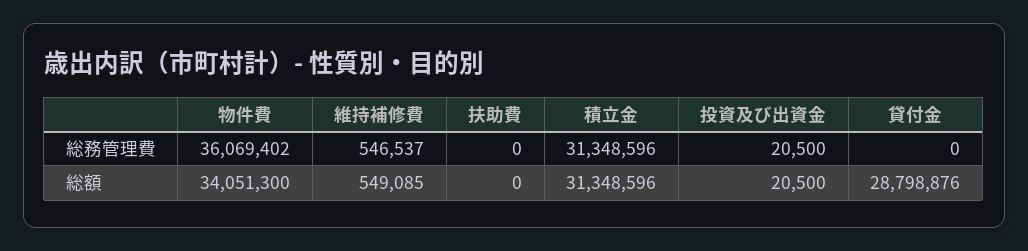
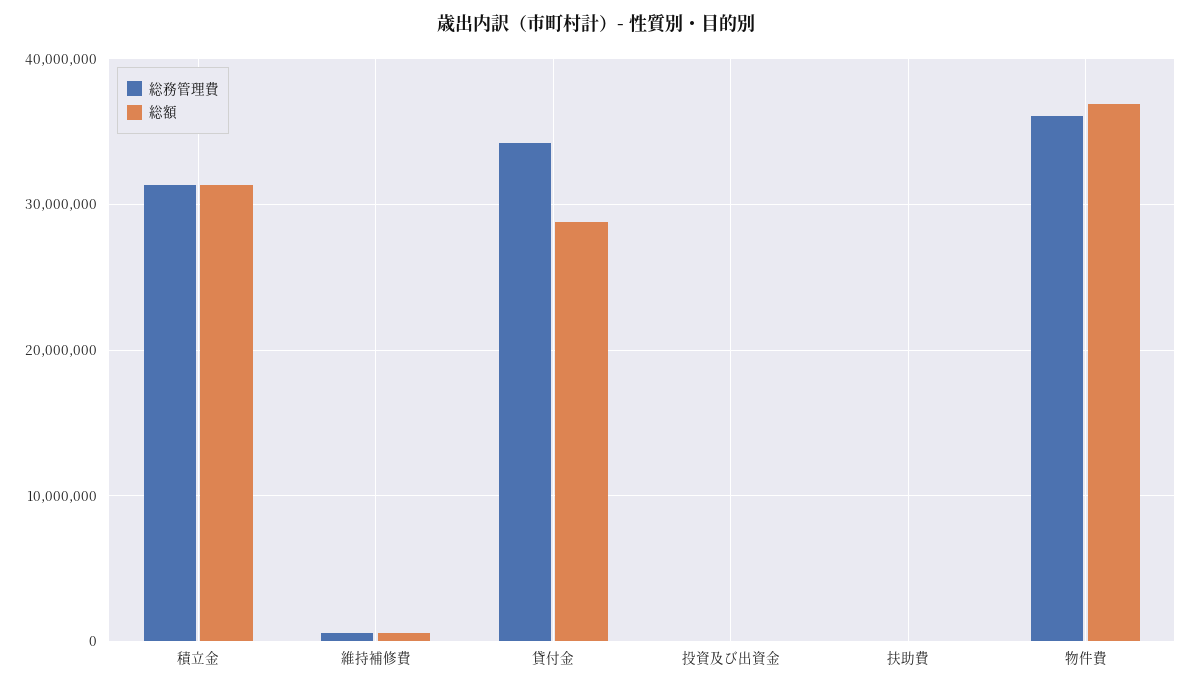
総務管理費, 貸付金: 0 -> 34000000
総額, 物件費: 34051300 -> 37000000

